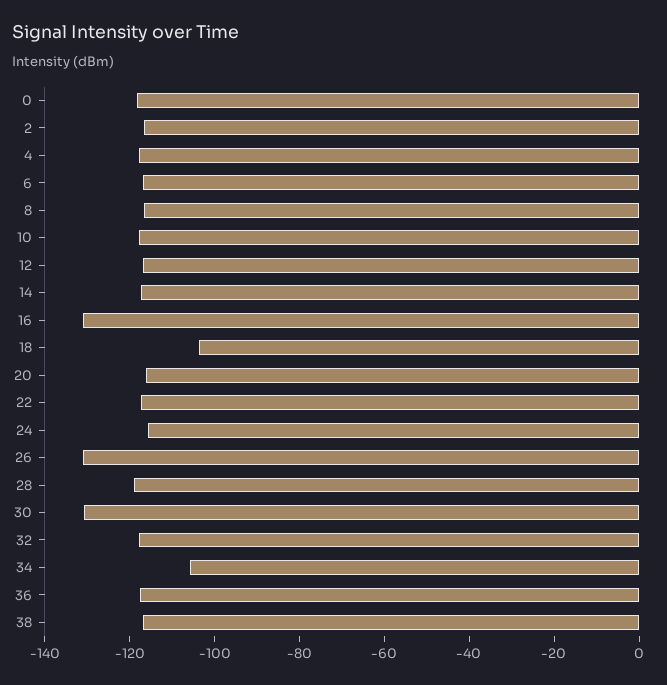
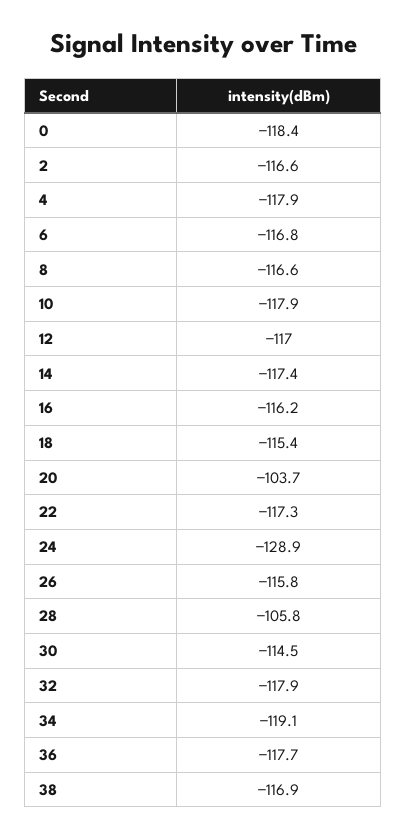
16: -130 -> -116.2
18: -105 -> -115.4
20: -115 -> -103.7
24: -115 -> -128.9
26: -130 -> -115.8
28: -120 -> -105.8
30: -130 -> -114.5
34: -105 -> -119.1

